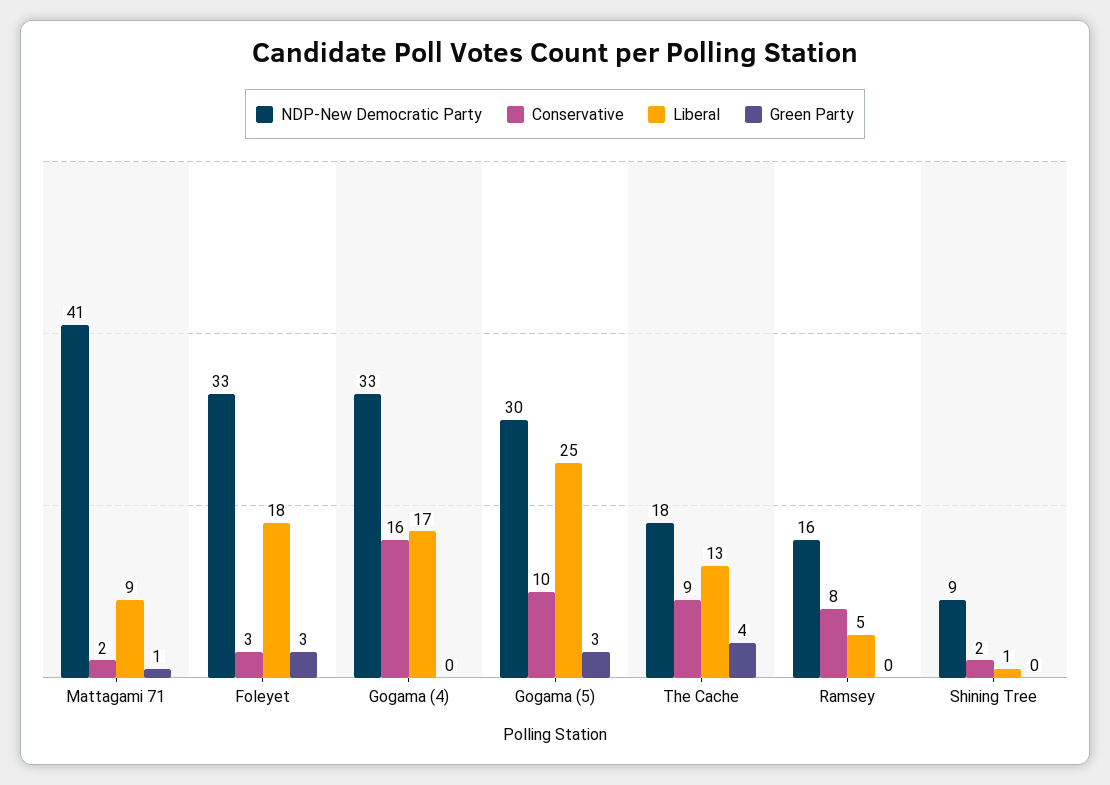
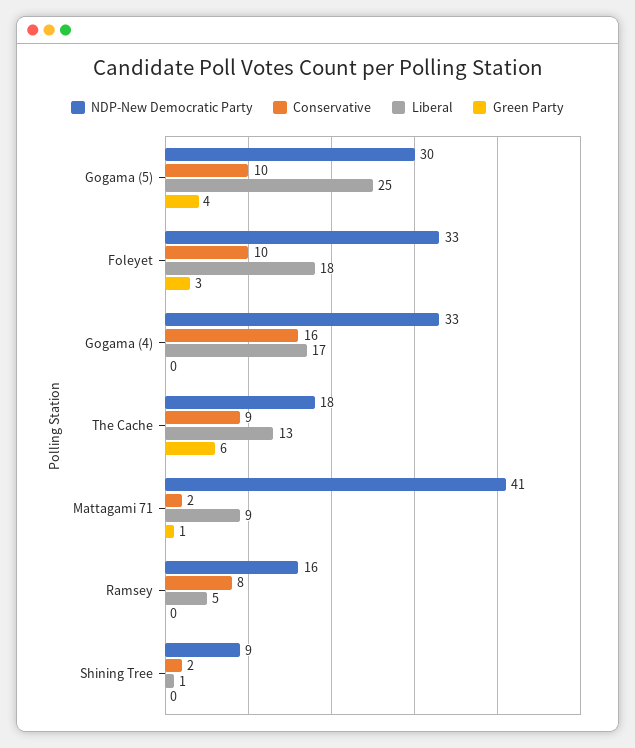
Conservative, Foleyet: 3 -> 10
Green Party, Gogama (5): 3 -> 4
Green Party, The Cache: 4 -> 6

